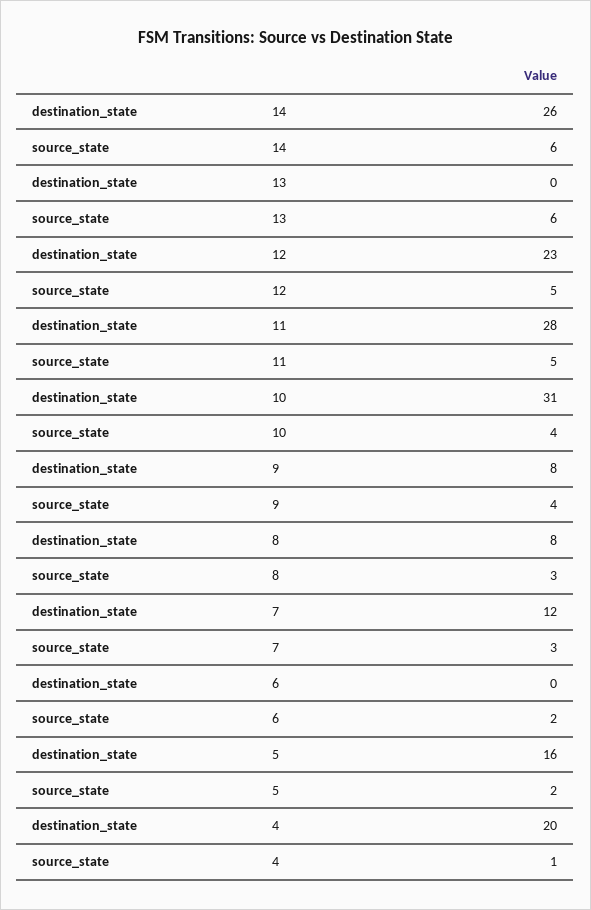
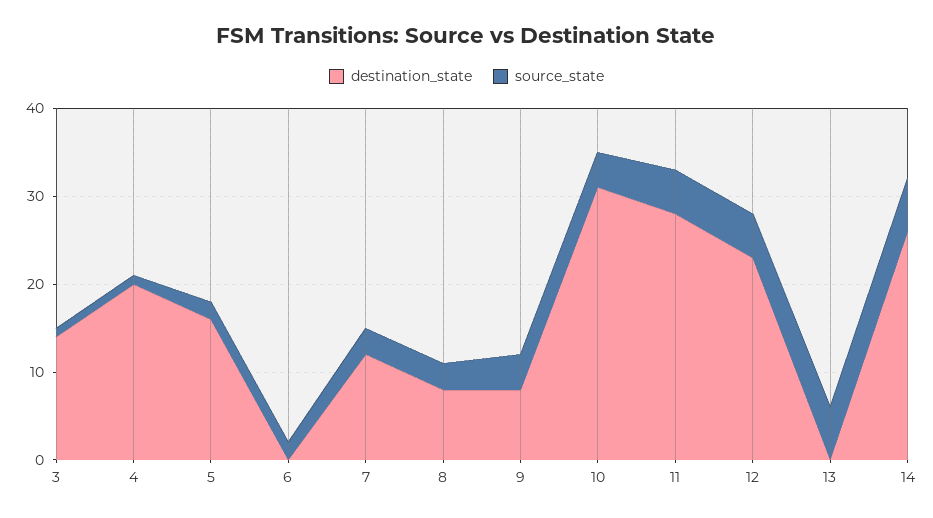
destination_state, 3: none -> 14
source_state, 3: none -> 1

